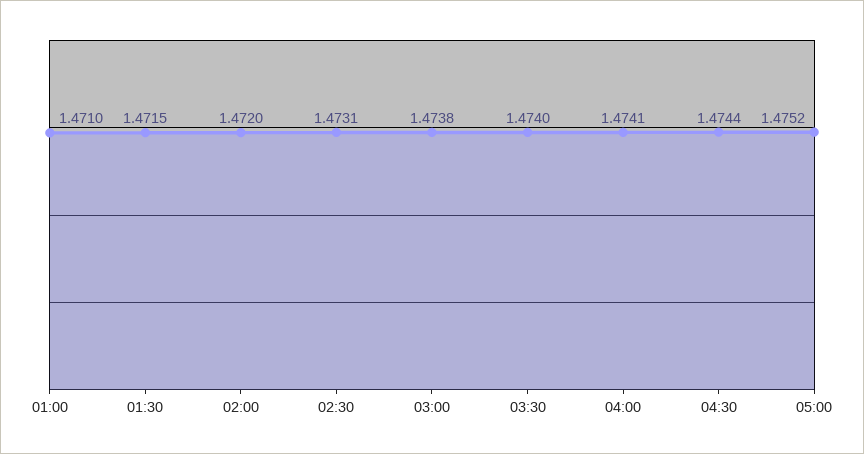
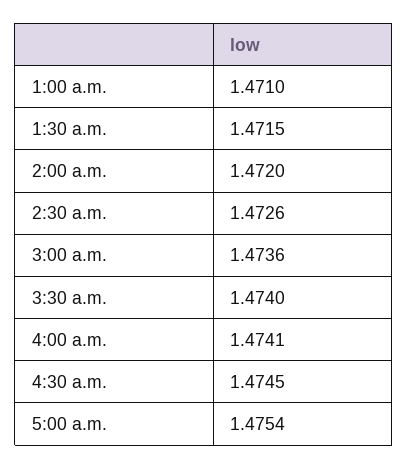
02:30: 1.4731 -> 1.4726
03:00: 1.4738 -> 1.4736
04:30: 1.4744 -> 1.4745
05:00: 1.4752 -> 1.4754

